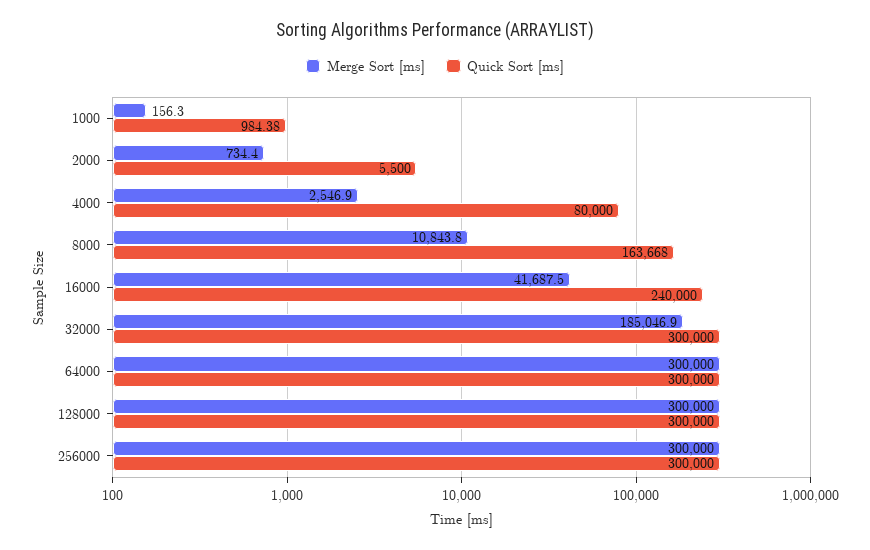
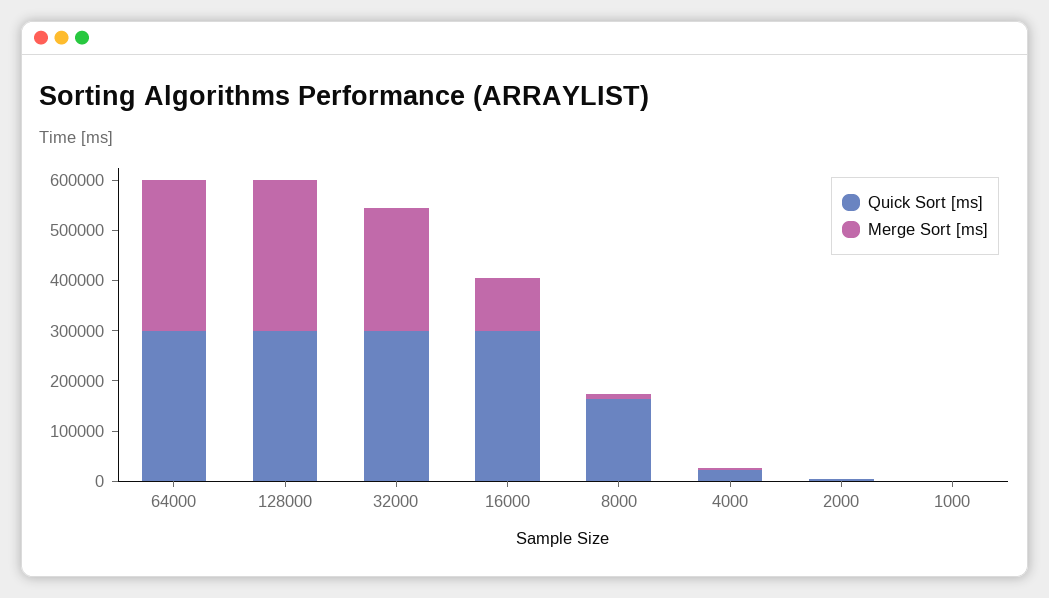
Quick Sort [ms], 4000: 80000 -> 20000
Merge Sort [ms], 16000: 41687.5 -> 100000
Quick Sort [ms], 16000: 240000 -> 300000
Merge Sort [ms], 32000: 185046.9 -> 240000
Merge Sort [ms], 256000: 300000 -> none
Quick Sort [ms], 256000: 300000 -> none

